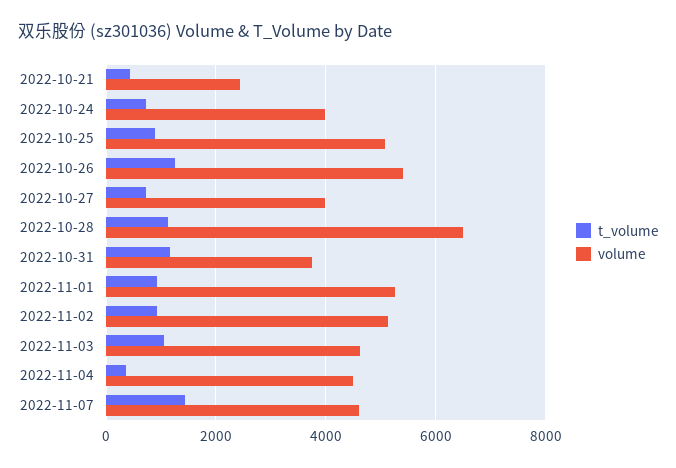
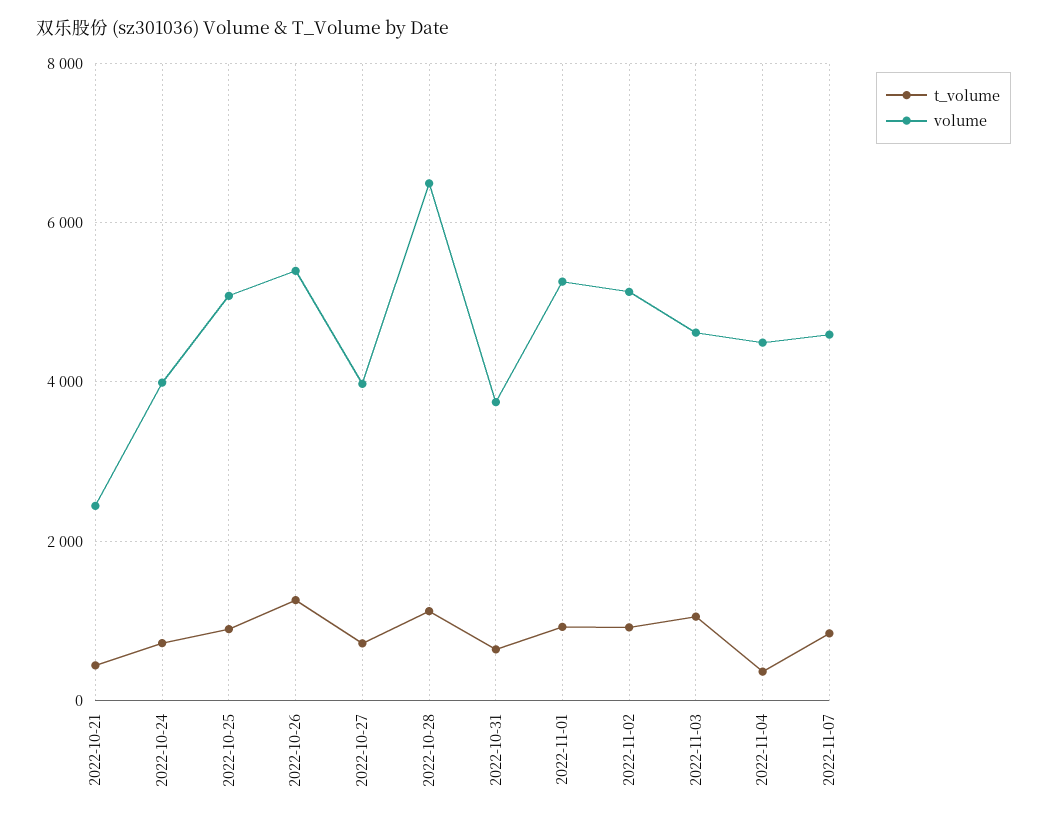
t_volume, 2022-10-31: 1200 -> 600
t_volume, 2022-11-07: 1400 -> 800

